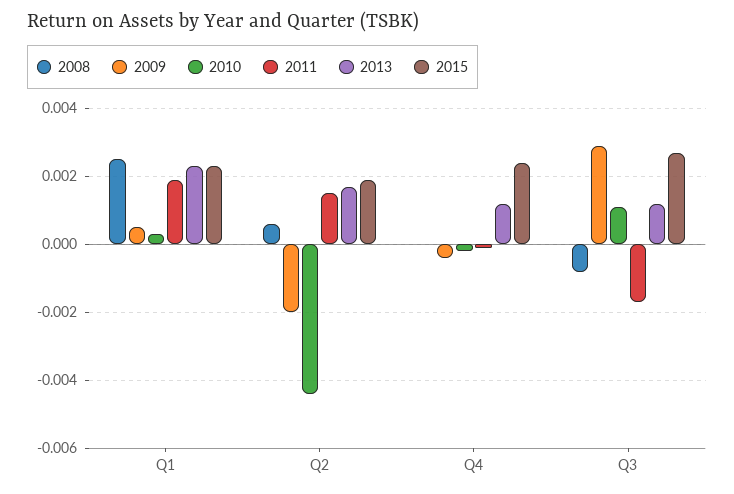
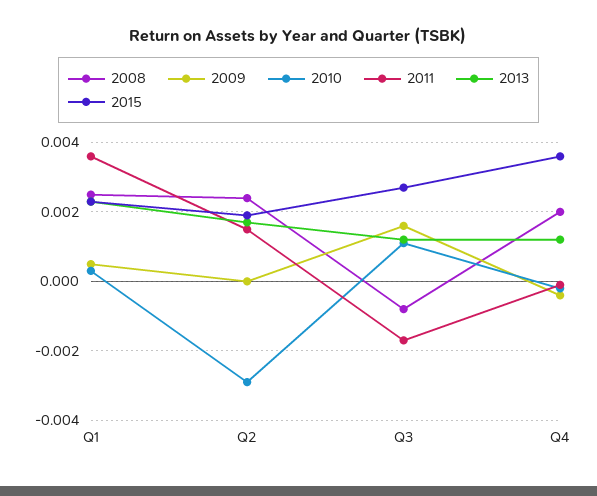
2011, Q1: 0.002 -> 0.0035
2008, Q2: 0.0005 -> 0.0025
2009, Q2: -0.002 -> 0
2010, Q2: -0.0045 -> -0.003
2008, Q4: 0 -> 0.002
2015, Q4: 0.0025 -> 0.0035
2009, Q3: 0.003 -> 0.0015

